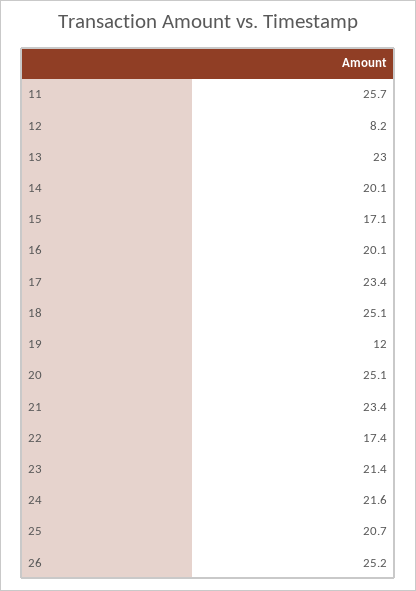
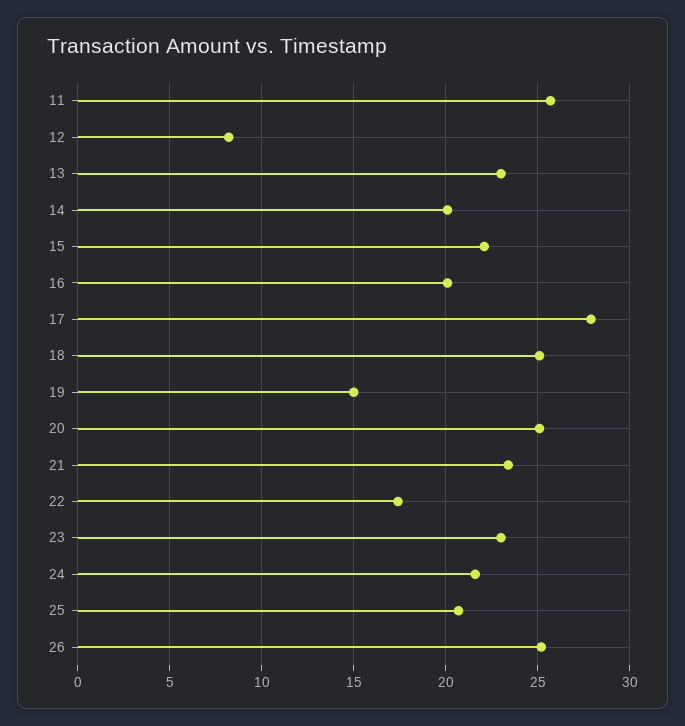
15: 17.1 -> 22
17: 23.4 -> 28
19: 12 -> 15
23: 21.4 -> 23

